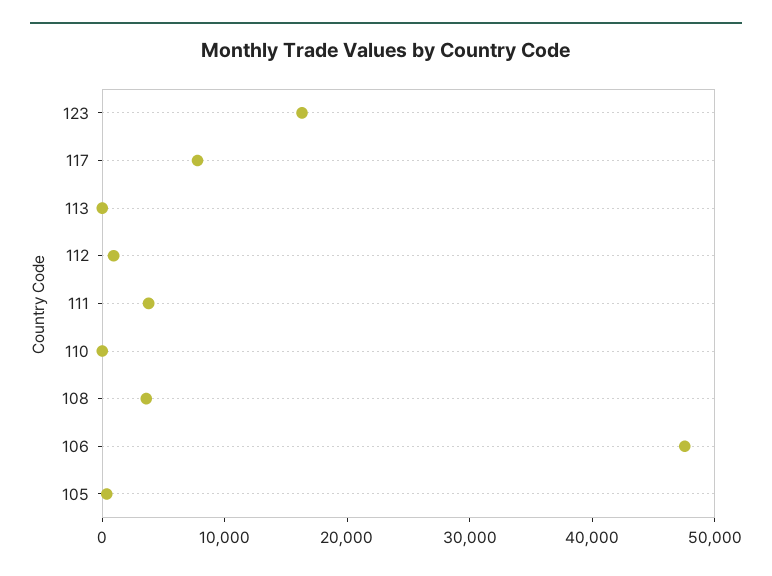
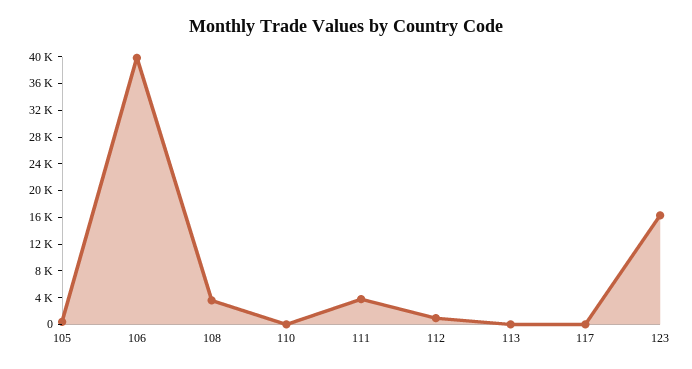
117: 8000 -> 0
106: 48000 -> 40000

